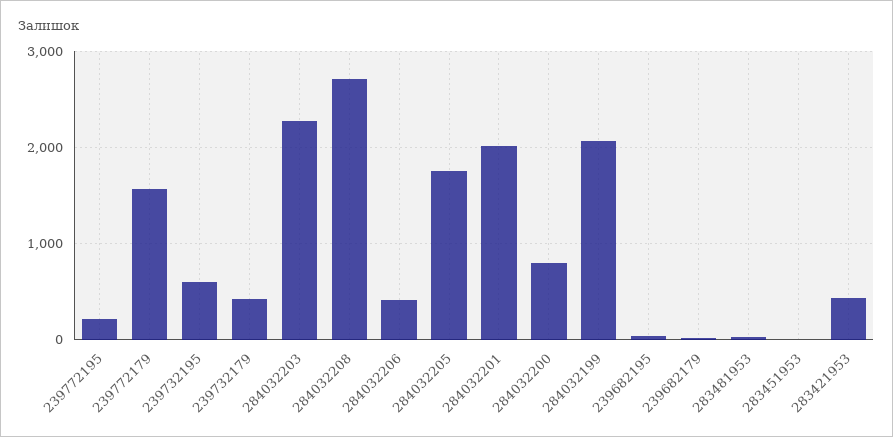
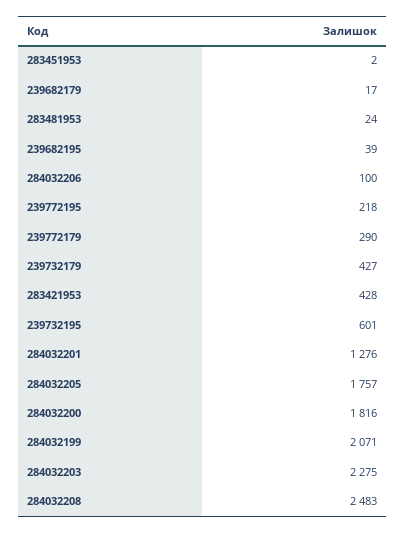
239772179: 1600 -> 290
284032208: 2700 -> 2483
284032206: 400 -> 100
284032201: 2000 -> 1276
284032200: 800 -> 1816

